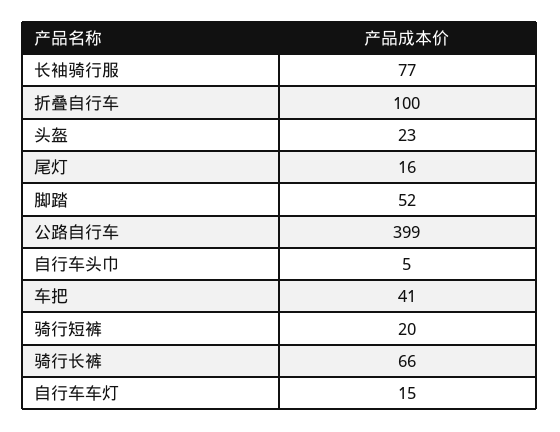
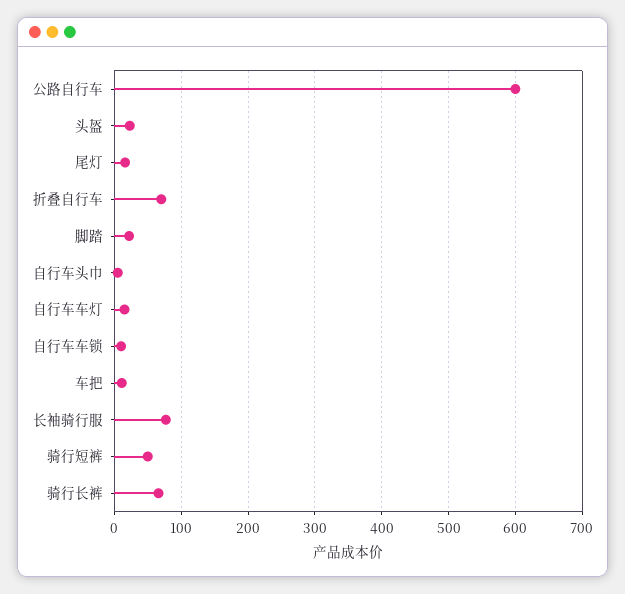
折叠自行车: 100 -> 70
脚踏: 52 -> 20
公路自行车: 399 -> 600
车把: 41 -> 10
骑行短裤: 20 -> 50
自行车车锁: none -> 10

